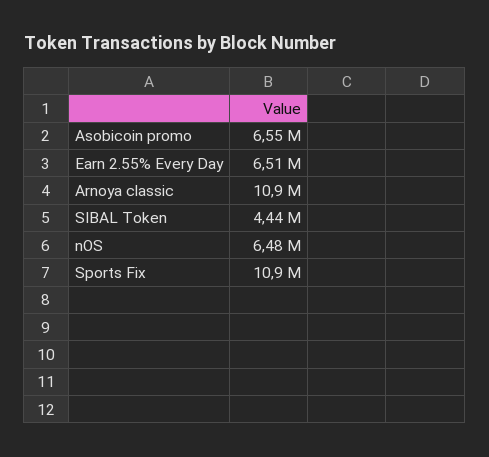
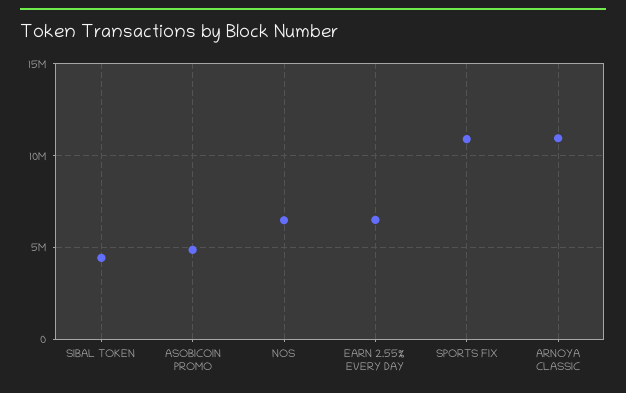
Asobicoin promo: 6550000 -> 5000000

